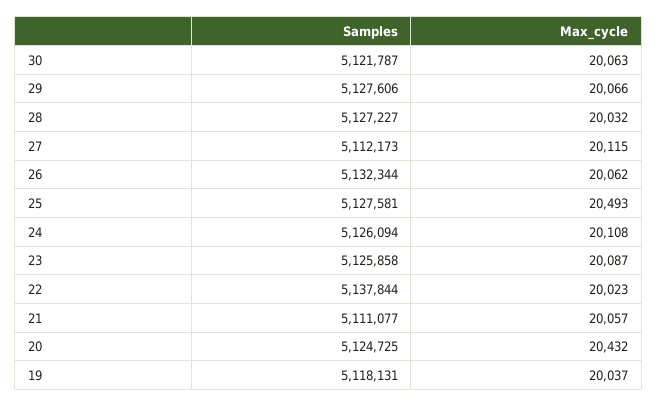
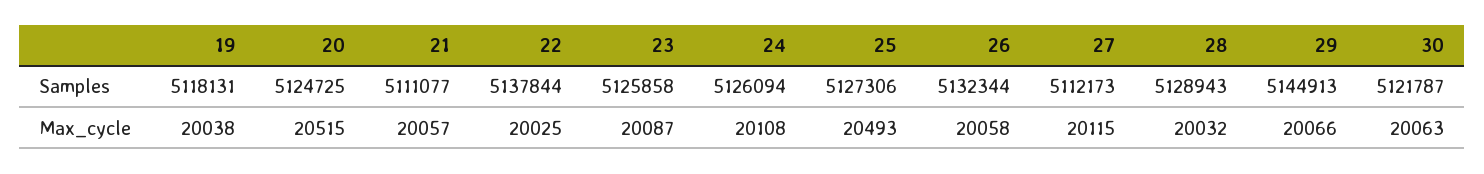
Samples, 29: 5127606 -> 5144913
Samples, 28: 5127227 -> 5128943
Max_cycle, 26: 20062 -> 20058
Samples, 25: 5127581 -> 5127306
Max_cycle, 22: 20023 -> 20025
Max_cycle, 20: 20432 -> 20515
Max_cycle, 19: 20037 -> 20038

